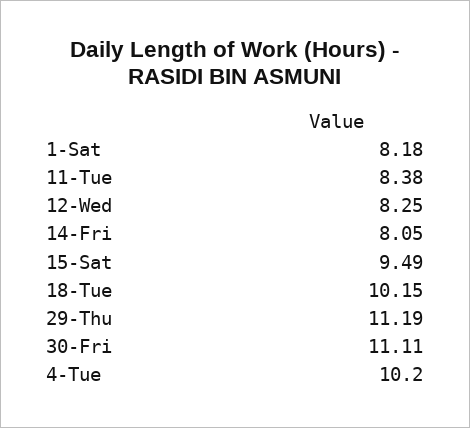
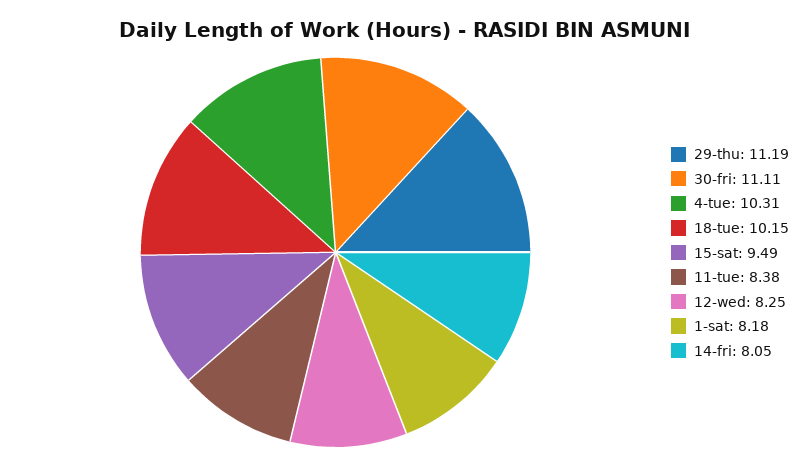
4-Tue: 10.2 -> 10.31

